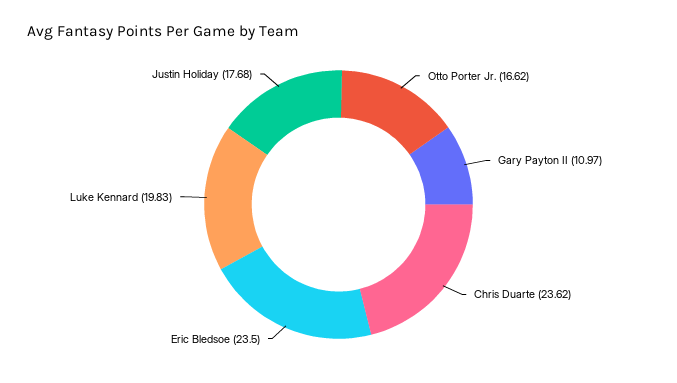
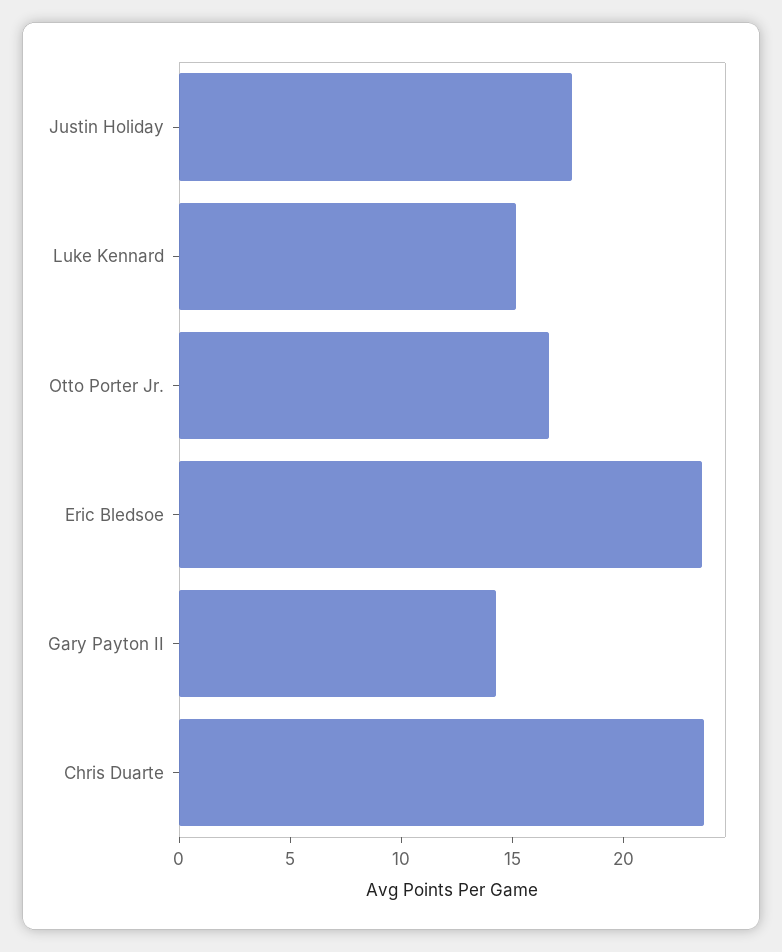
Gary Payton II: 10.97 -> 14
Luke Kennard: 19.83 -> 15

